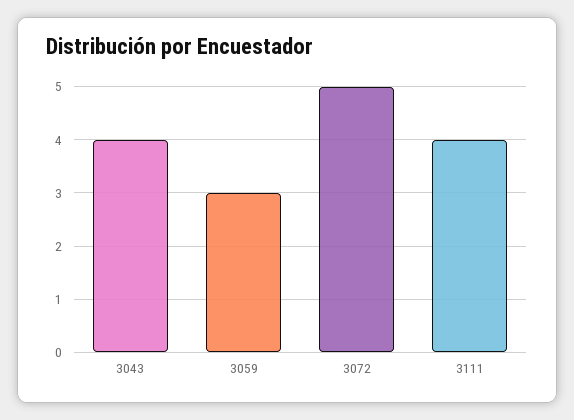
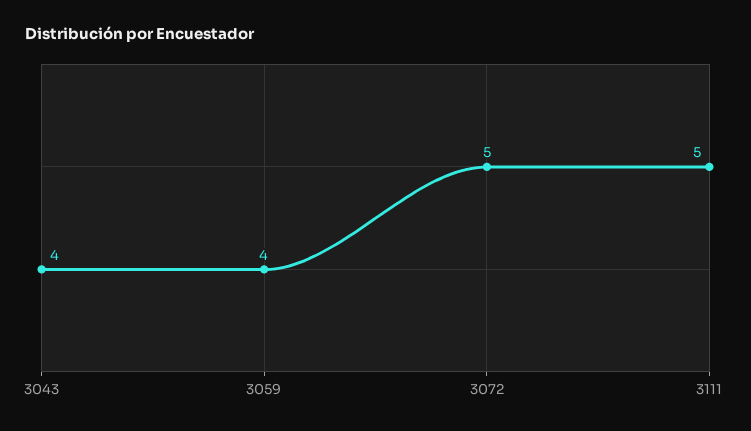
3059: 3 -> 4
3111: 4 -> 5

